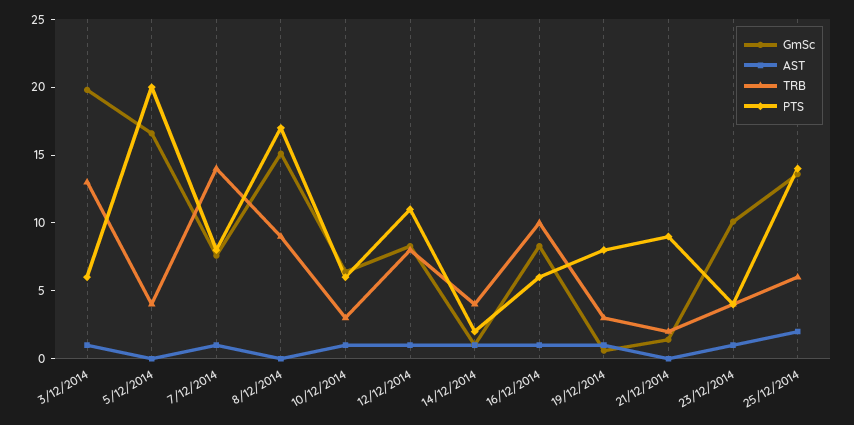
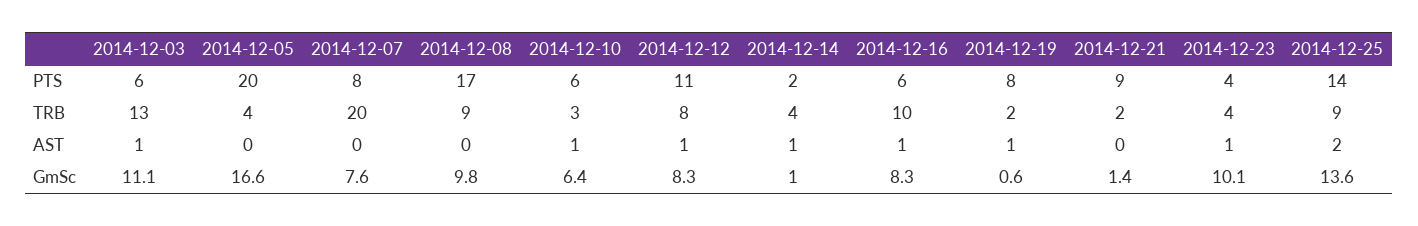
GmSc, 3/12/2014: 20 -> 11.1
AST, 7/12/2014: 1 -> 0
TRB, 7/12/2014: 14 -> 20
GmSc, 8/12/2014: 15 -> 9.8
TRB, 19/12/2014: 3 -> 2
TRB, 25/12/2014: 6 -> 9

